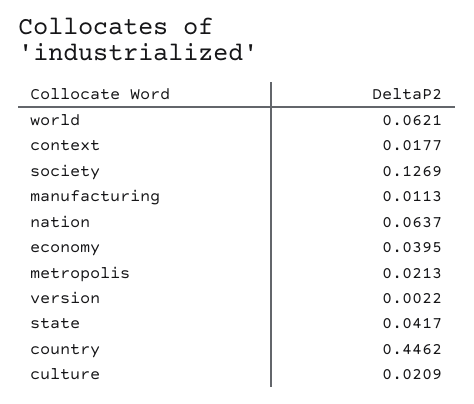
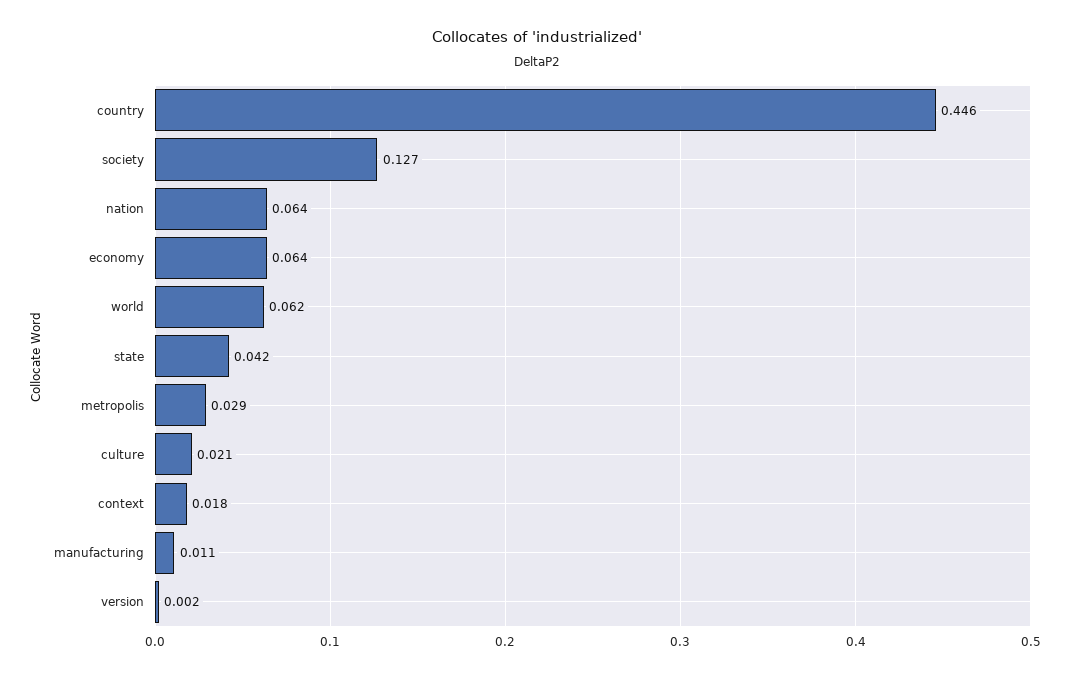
economy: 0.0395 -> 0.064
metropolis: 0.0213 -> 0.029

